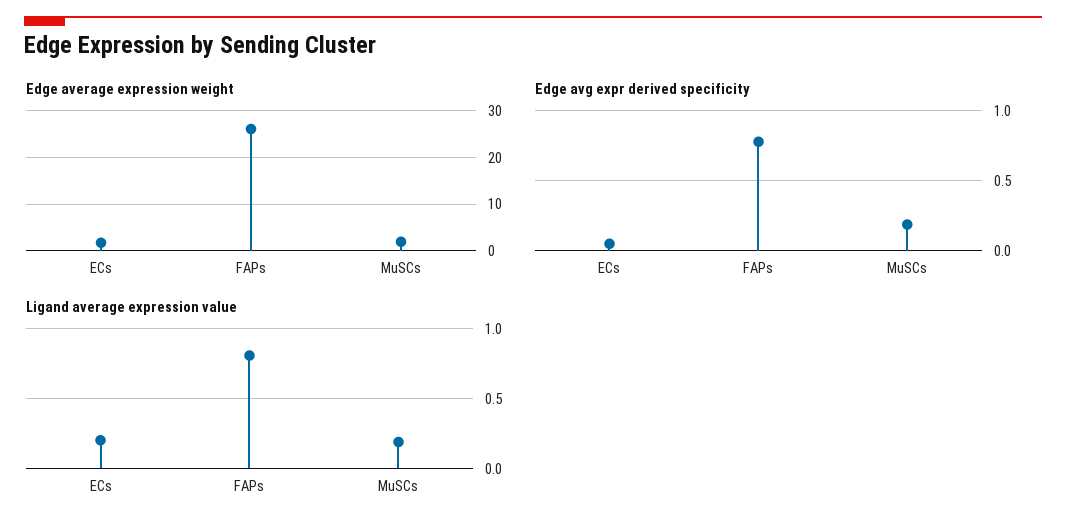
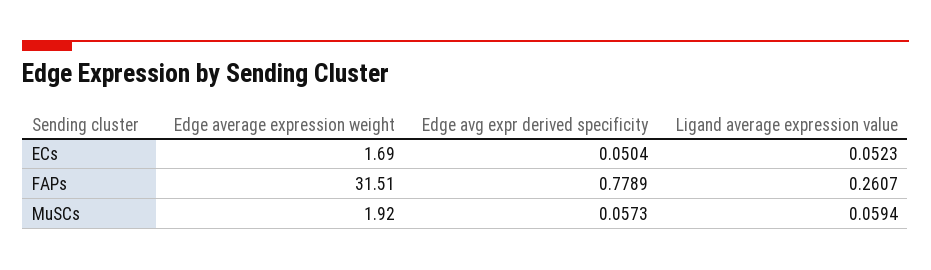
Edge average expression weight, FAPs: 26 -> 31.51
Edge avg expr derived specificity, MuSCs: 0.2 -> 0.0573
Ligand average expression value, ECs: 0.2 -> 0.0523
Ligand average expression value, FAPs: 0.8 -> 0.2607
Ligand average expression value, MuSCs: 0.2 -> 0.0594

